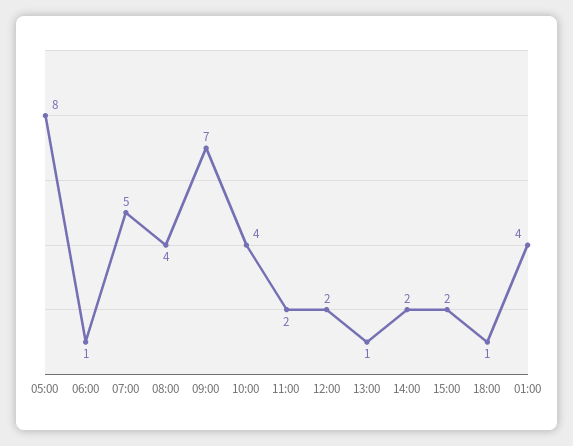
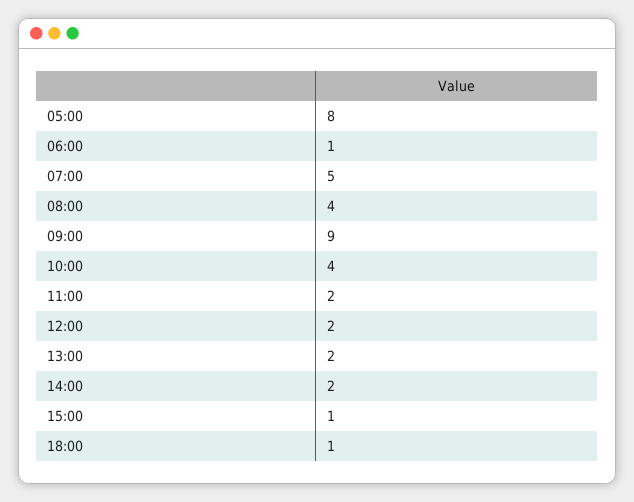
09:00: 7 -> 9
13:00: 1 -> 2
15:00: 2 -> 1
01:00: 4 -> none

